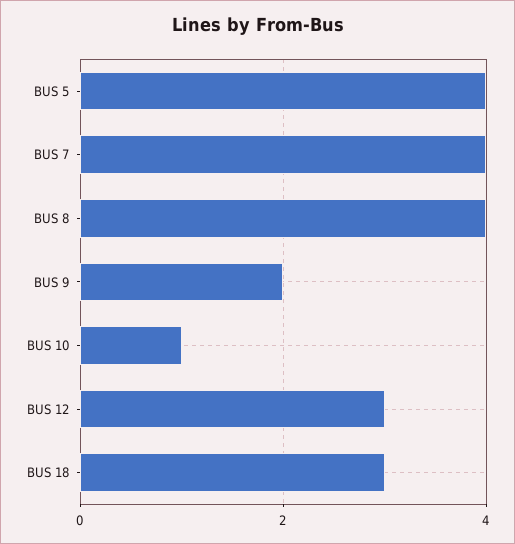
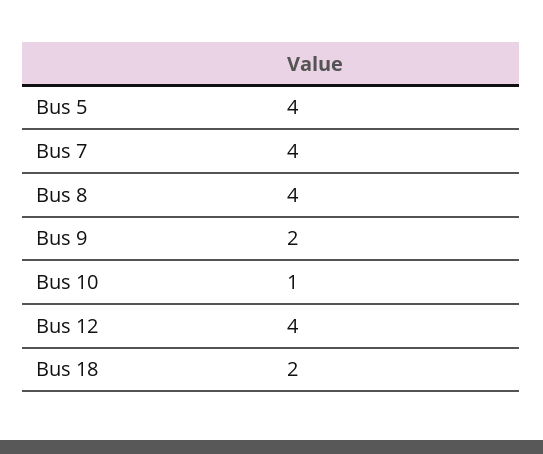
BUS 12: 3 -> 4
BUS 18: 3 -> 2

